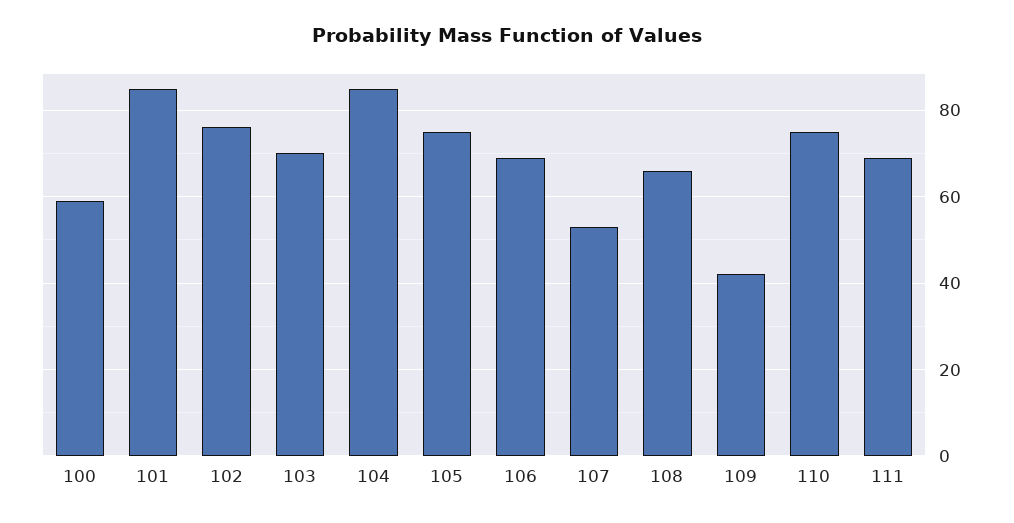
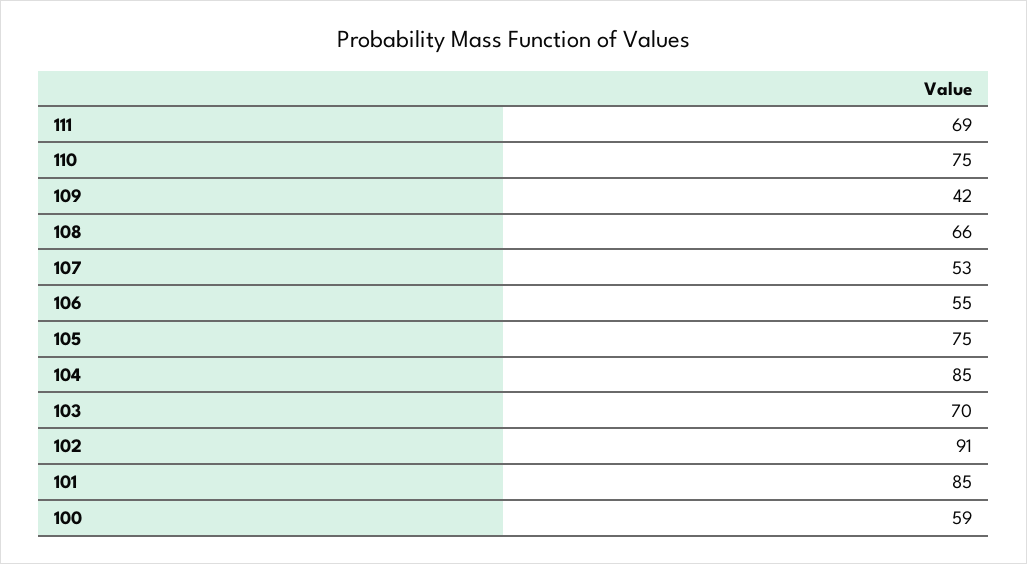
102: 75 -> 91
106: 70 -> 55

